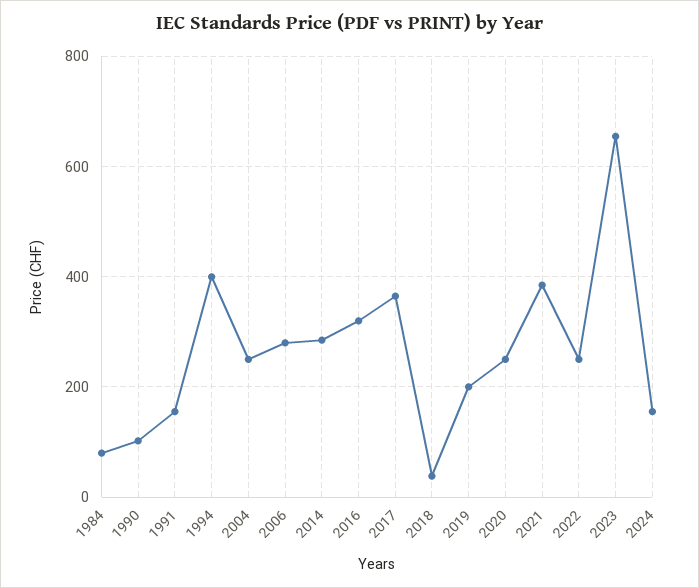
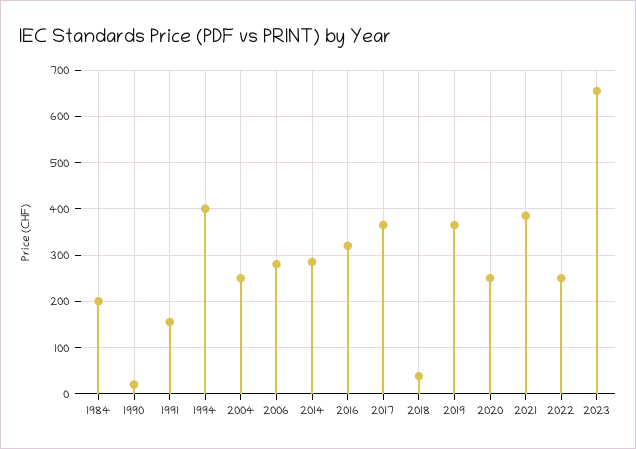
1984: 80 -> 200
1990: 100 -> 20
2019: 200 -> 360
2024: 160 -> none

